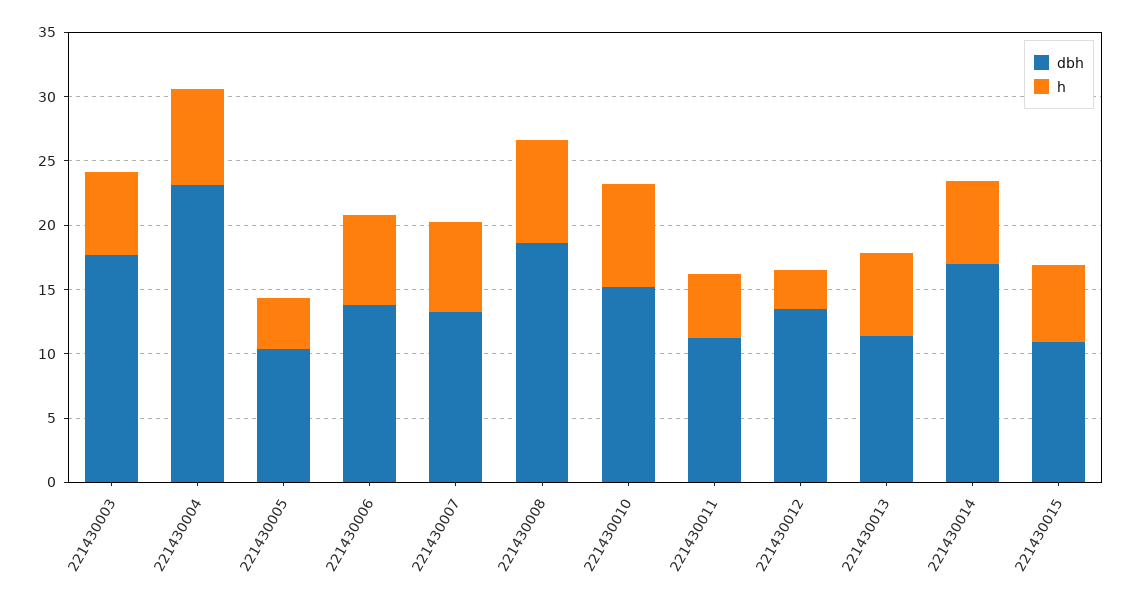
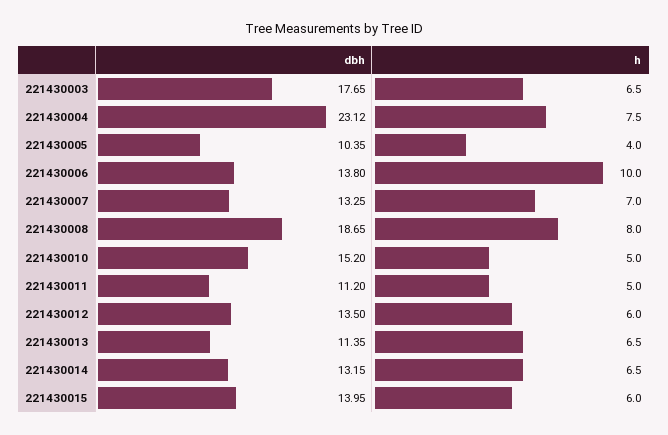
h, 221430006: 7 -> 10
h, 221430010: 8 -> 5
h, 221430012: 3 -> 6
dbh, 221430014: 17 -> 13.15
dbh, 221430015: 11 -> 13.95

